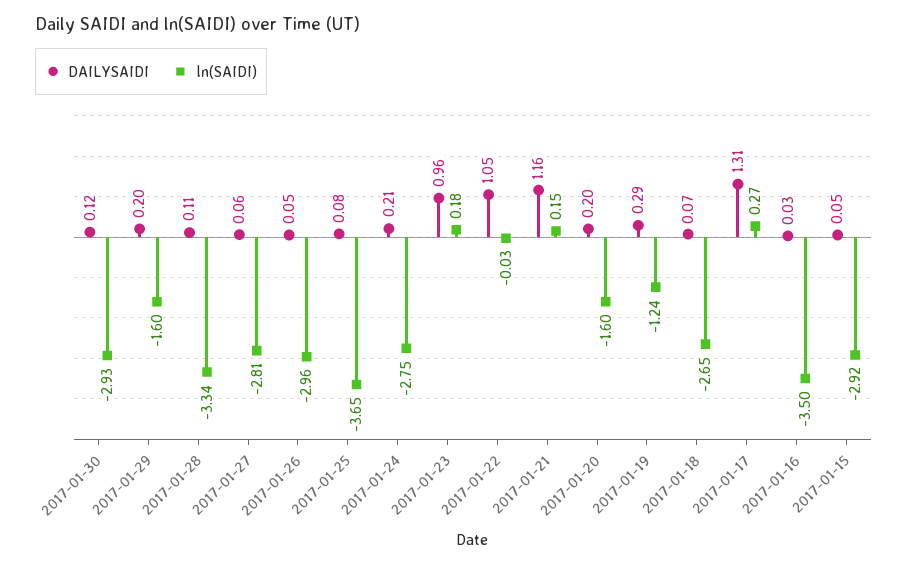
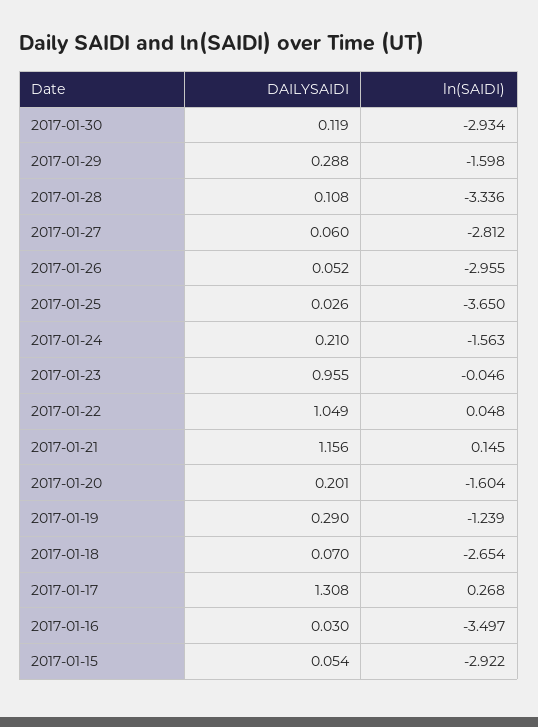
DAILYSAIDI, 2017-01-29: 0.2 -> 0.288
DAILYSAIDI, 2017-01-25: 0.08 -> 0.026
ln(SAIDI), 2017-01-24: -2.75 -> -1.563
ln(SAIDI), 2017-01-23: 0.18 -> -0.046
ln(SAIDI), 2017-01-22: -0.03 -> 0.048

